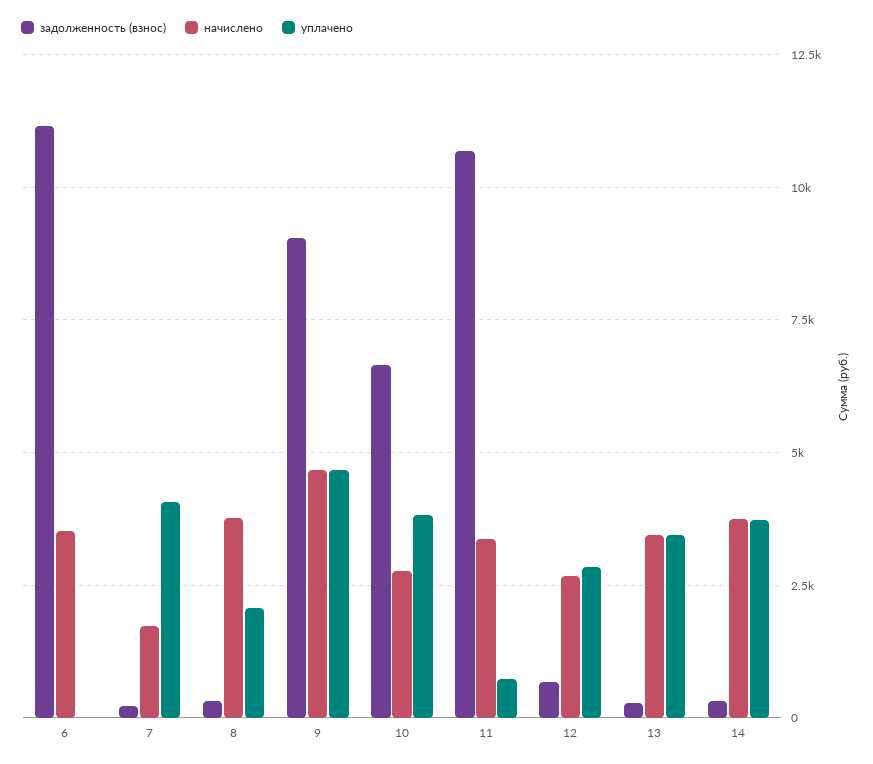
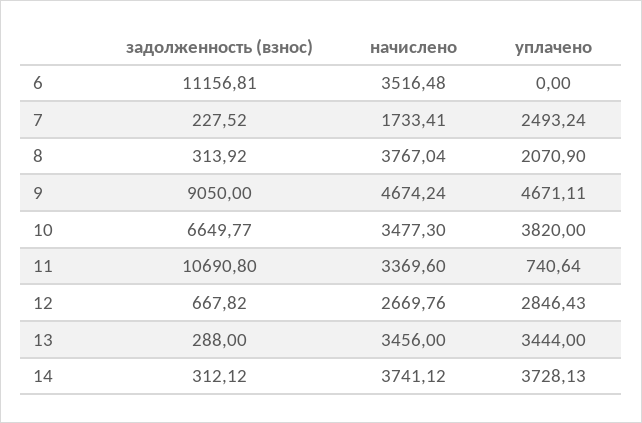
уплачено, 7: 4000 -> 2493.24
начислено, 10: 2750 -> 3477.3

